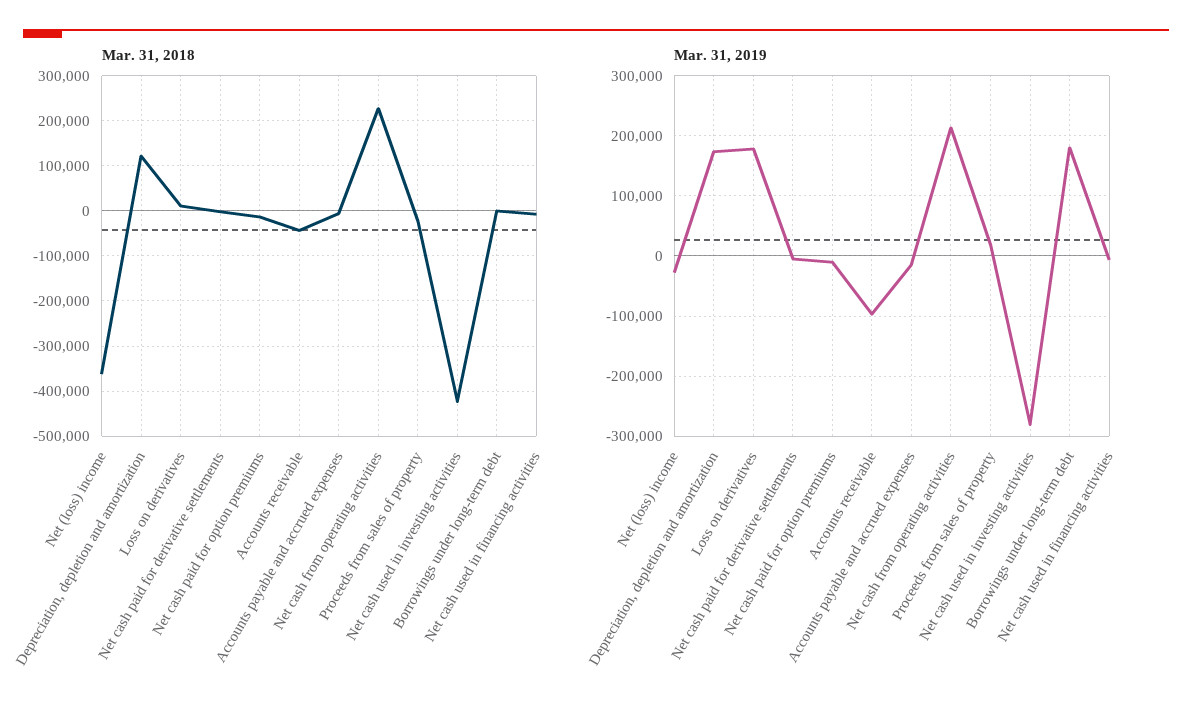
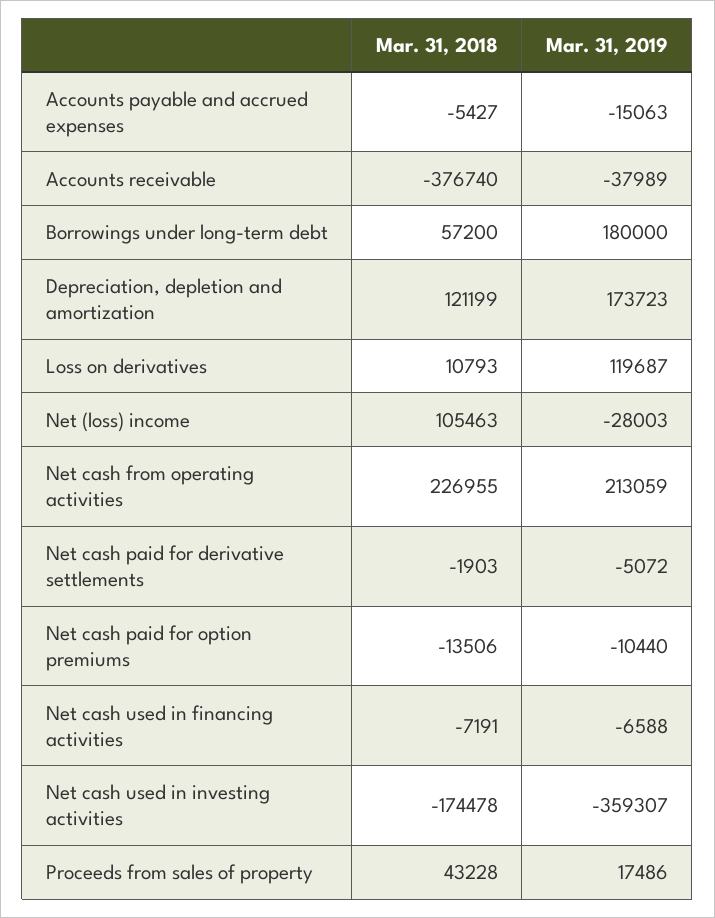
Mar. 31, 2018, Net (loss) income: -360000 -> 105463
Mar. 31, 2018, Accounts receivable: -40000 -> -376740
Mar. 31, 2018, Proceeds from sales of property: -20000 -> 43228
Mar. 31, 2018, Net cash used in investing activities: -420000 -> -174478
Mar. 31, 2018, Borrowings under long-term debt: 0 -> 57200
Mar. 31, 2019, Loss on derivatives: 180000 -> 119687
Mar. 31, 2019, Accounts receivable: -100000 -> -37989
Mar. 31, 2019, Net cash used in investing activities: -280000 -> -359307

